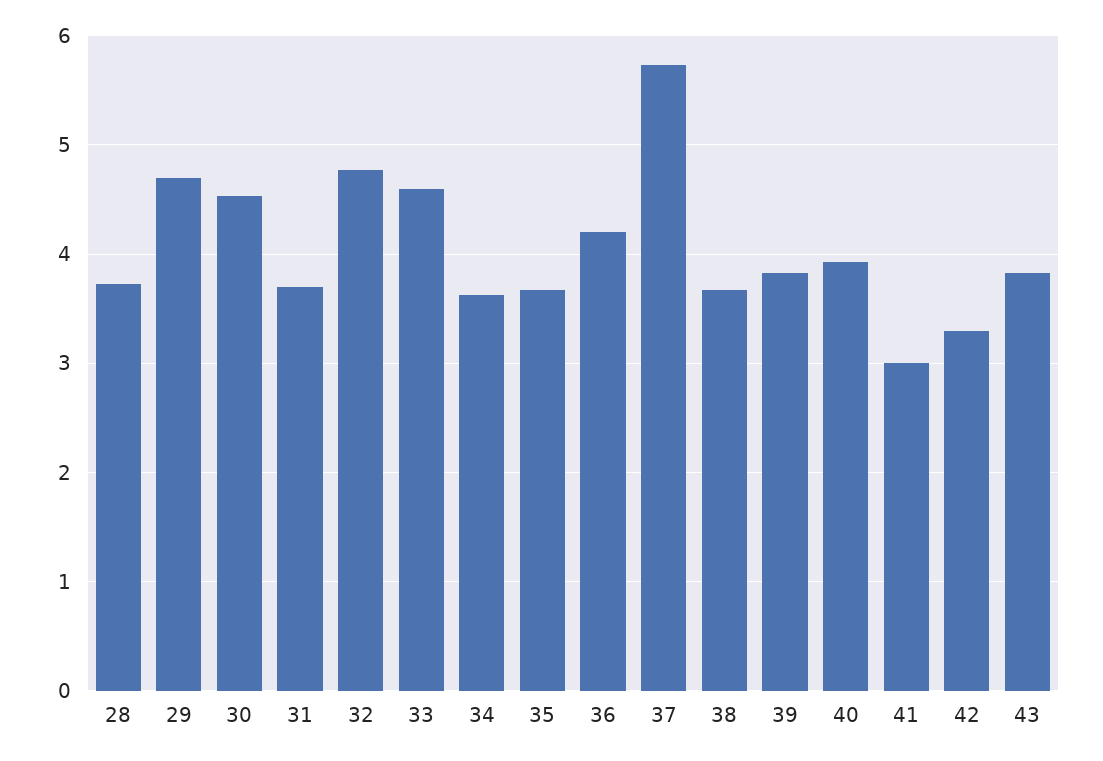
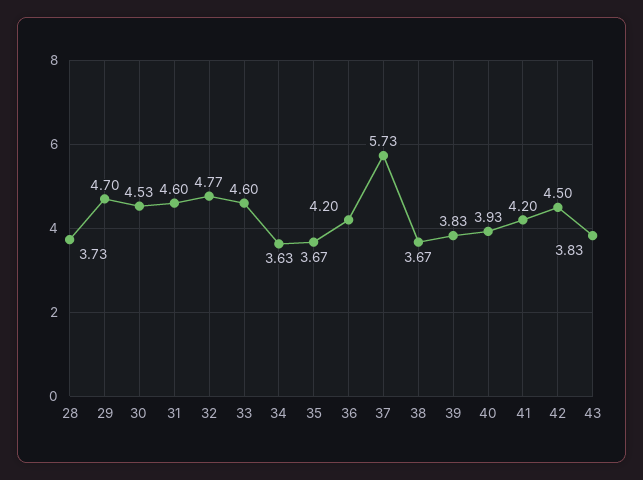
31: 3.7 -> 4.6
41: 3 -> 4.2
42: 3.3 -> 4.5

